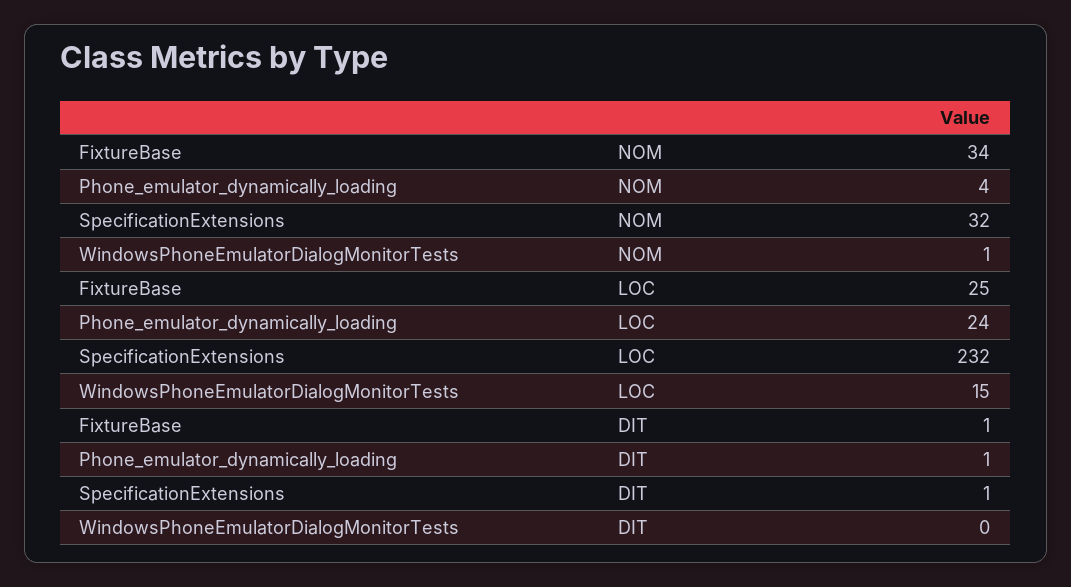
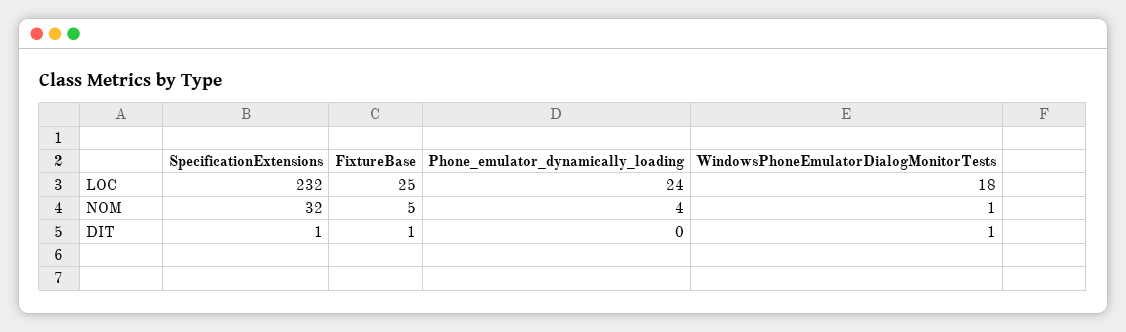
FixtureBase, NOM: 34 -> 5
WindowsPhoneEmulatorDialogMonitorTests, LOC: 15 -> 18
Phone_emulator_dynamically_loading, DIT: 1 -> 0
WindowsPhoneEmulatorDialogMonitorTests, DIT: 0 -> 1

